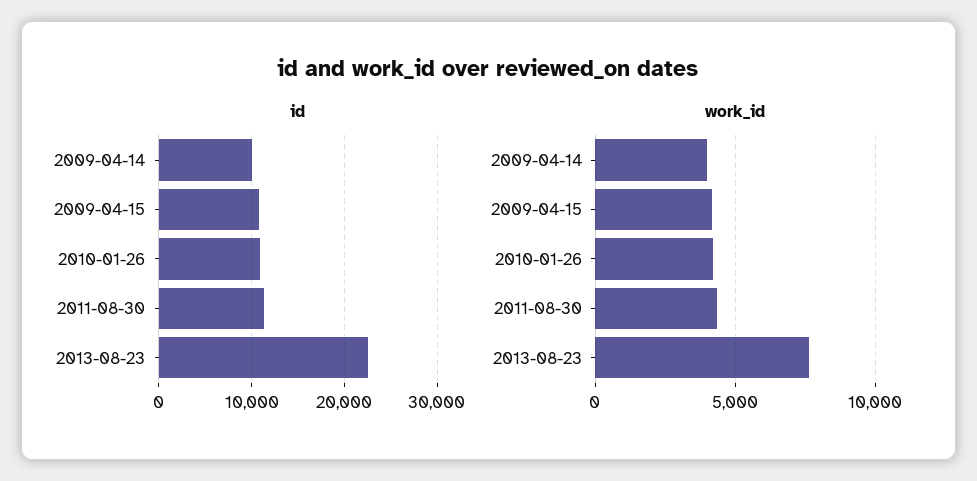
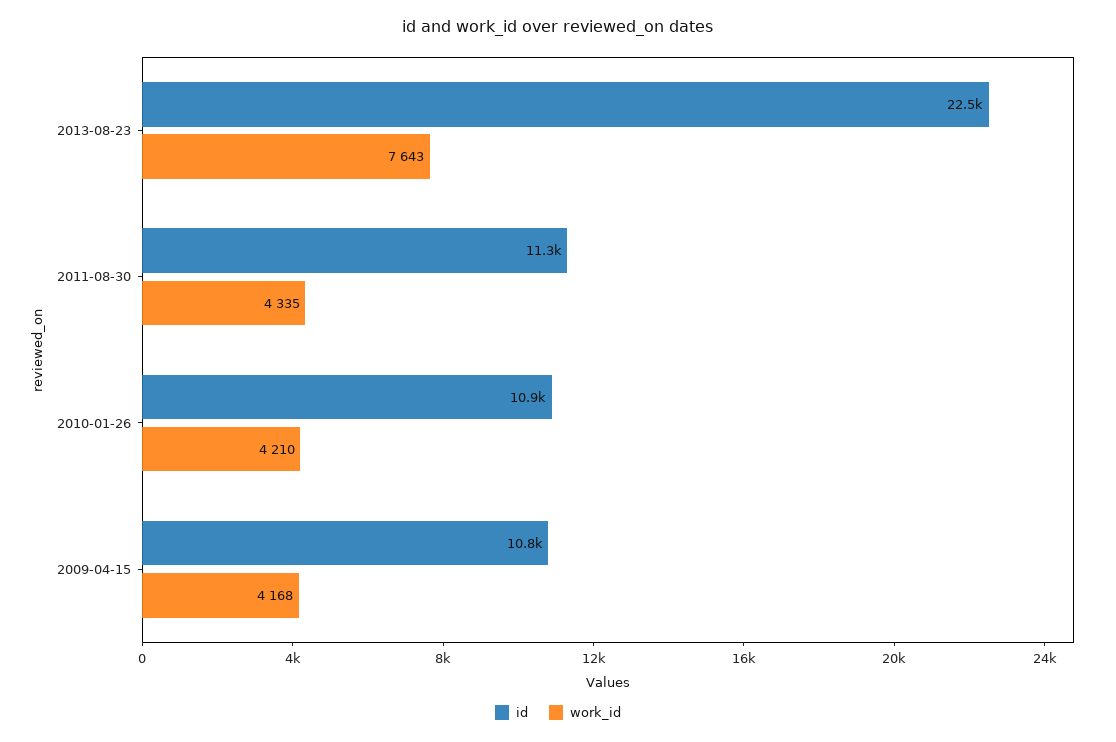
id, 2009-04-14: 10000 -> none
work_id, 2009-04-14: 4000 -> none

